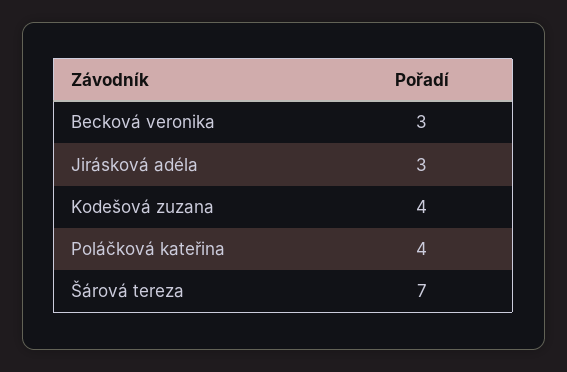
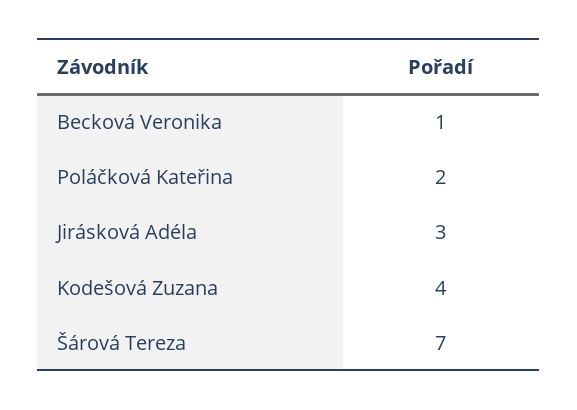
Becková veronika: 3 -> 1
Poláčková kateřina: 4 -> 2

